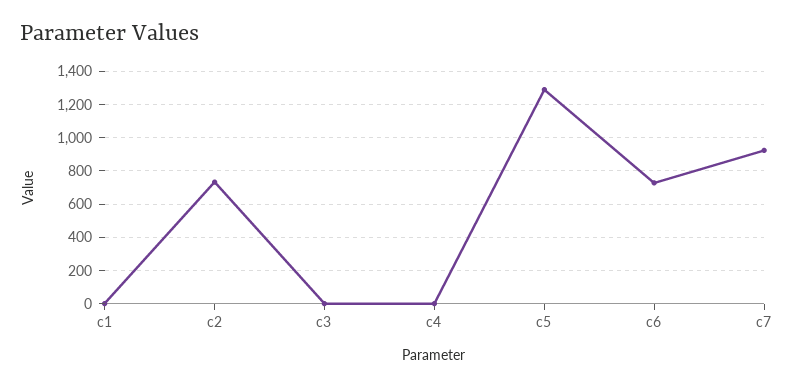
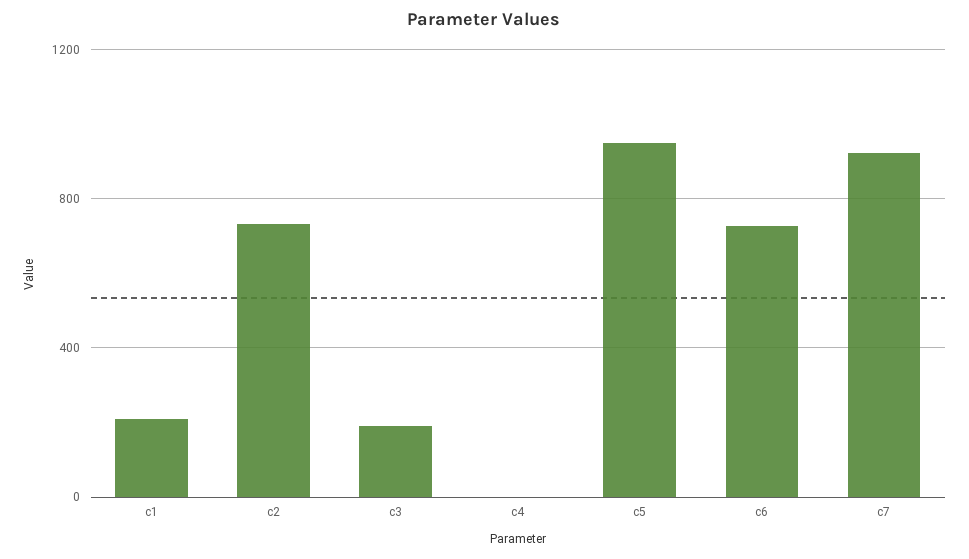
c1: 0 -> 200
c3: 0 -> 200
c5: 1300 -> 950

